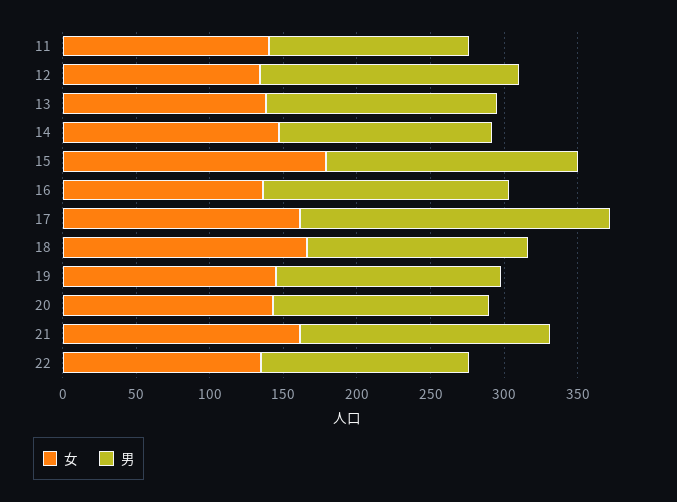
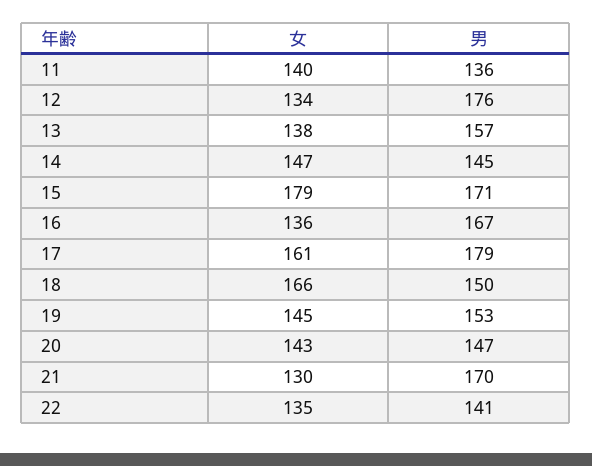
男, 17: 210 -> 179
女, 21: 160 -> 130

